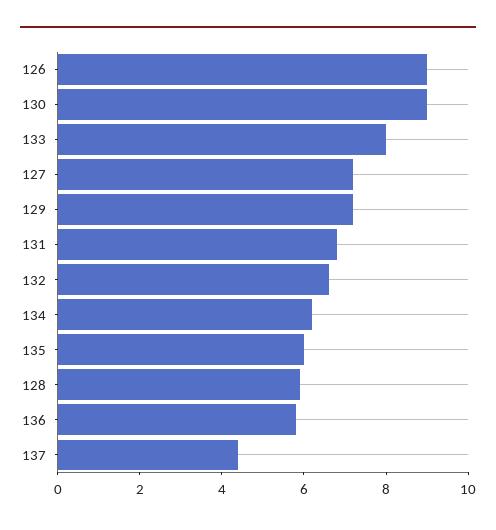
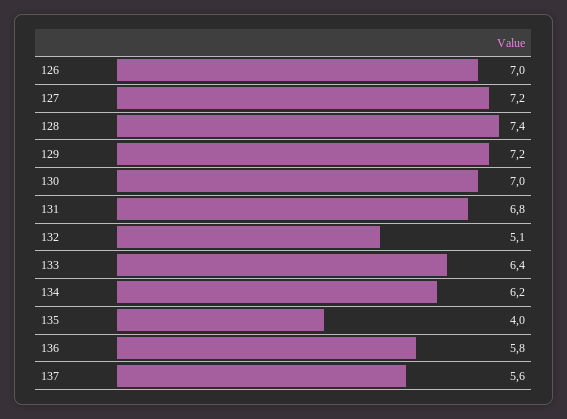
126: 9 -> 7
130: 9 -> 7
133: 8 -> 6.4
132: 6.5 -> 5.1
135: 6 -> 4
128: 6 -> 7.4
137: 4.5 -> 5.6

